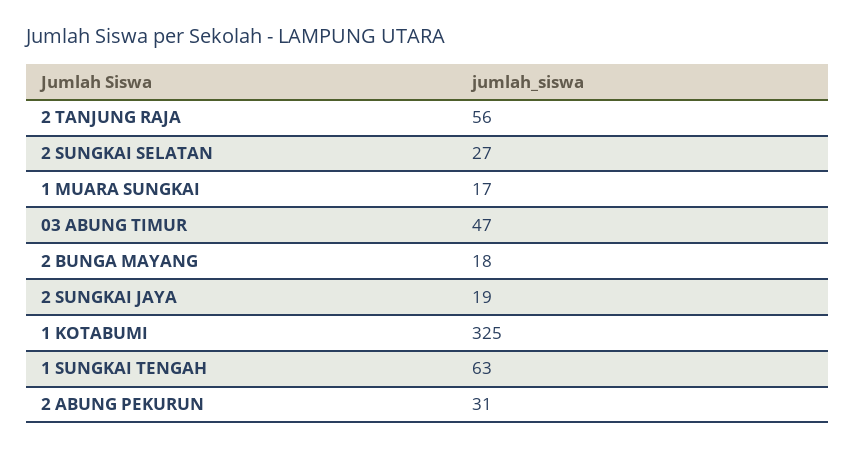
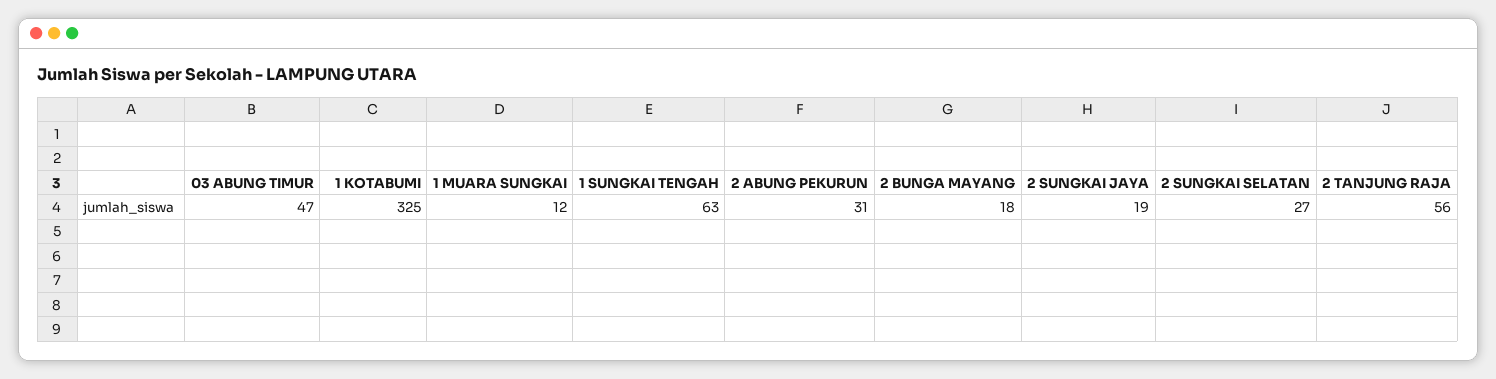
1 MUARA SUNGKAI: 17 -> 12

